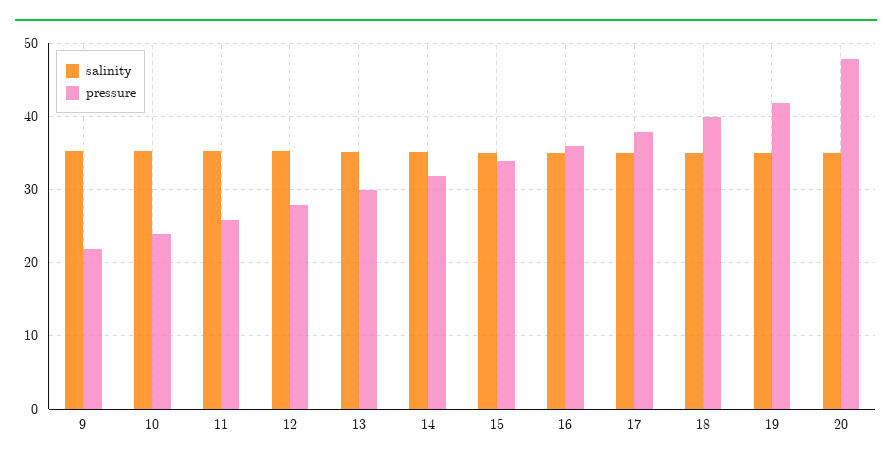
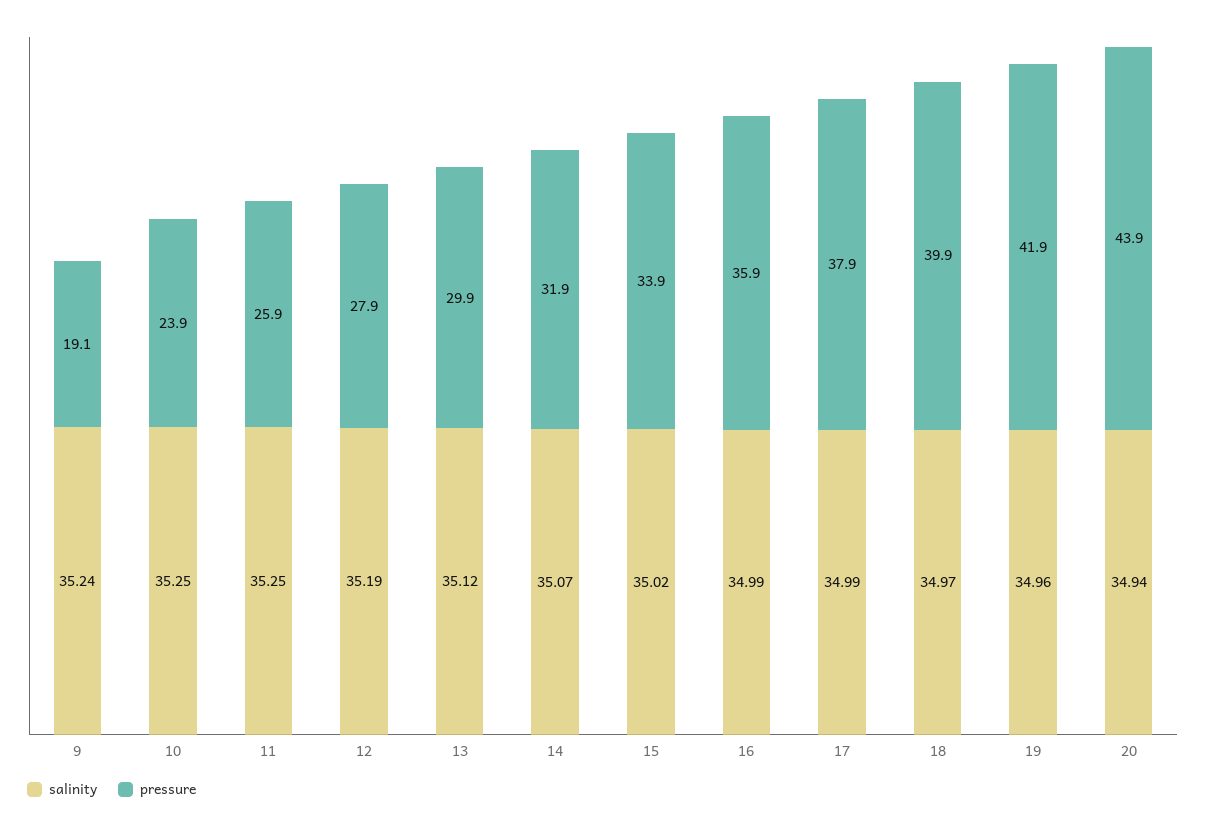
pressure, 9: 22 -> 19.1
pressure, 20: 48 -> 43.9

